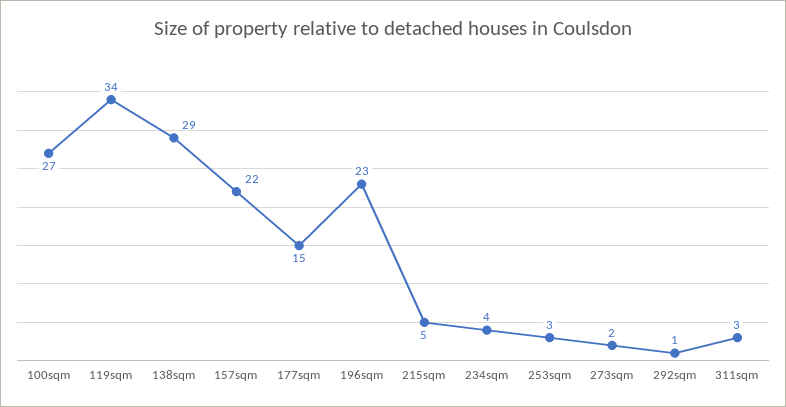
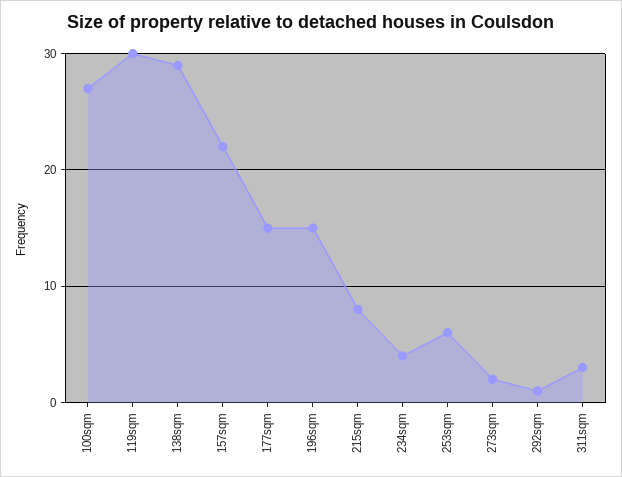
119sqm: 34 -> 30
196sqm: 23 -> 15
215sqm: 5 -> 8
253sqm: 3 -> 6

